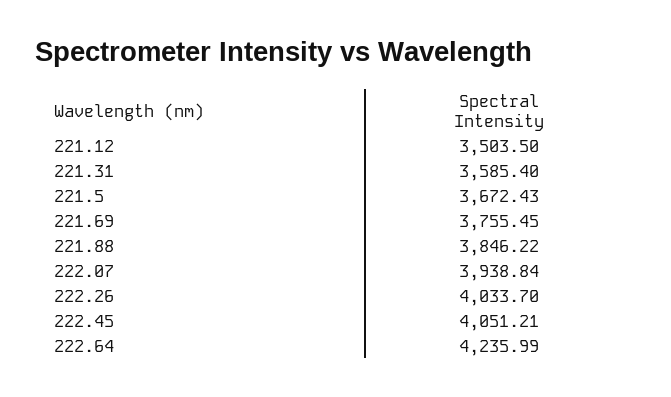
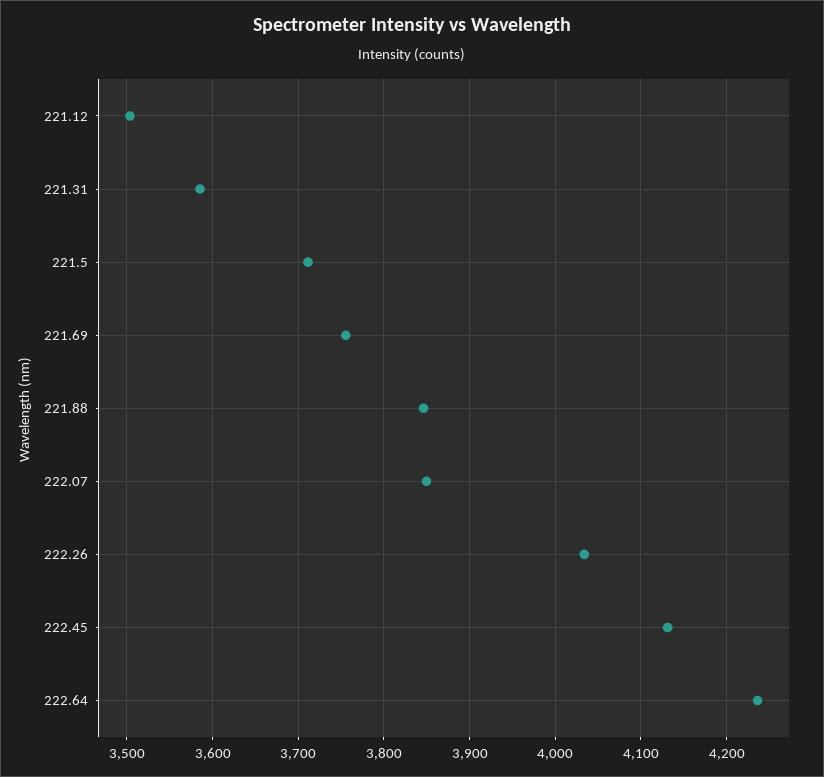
221.5: 3672.43 -> 3710
222.07: 3938.84 -> 3850
222.45: 4051.21 -> 4130

